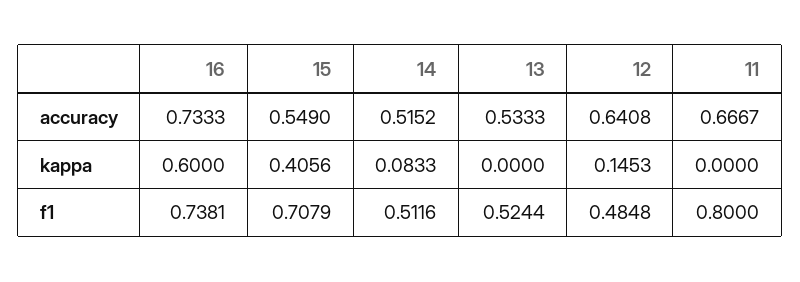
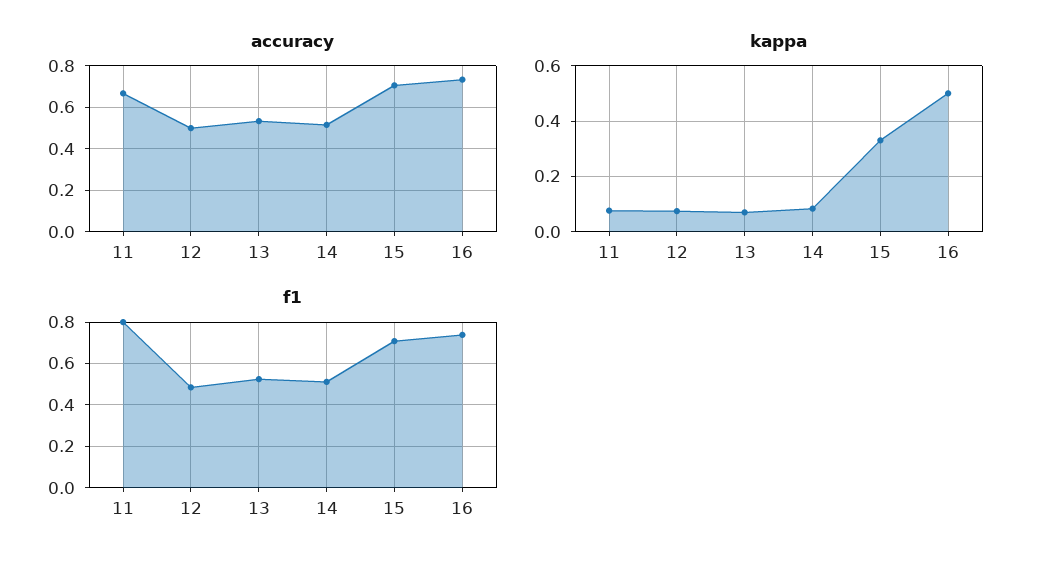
accuracy, 15: 0.549 -> 0.7
accuracy, 12: 0.6408 -> 0.5
kappa, 16: 0.6 -> 0.5
kappa, 15: 0.4056 -> 0.325
kappa, 13: 0 -> 0.075
kappa, 12: 0.1453 -> 0.075
kappa, 11: 0 -> 0.075

